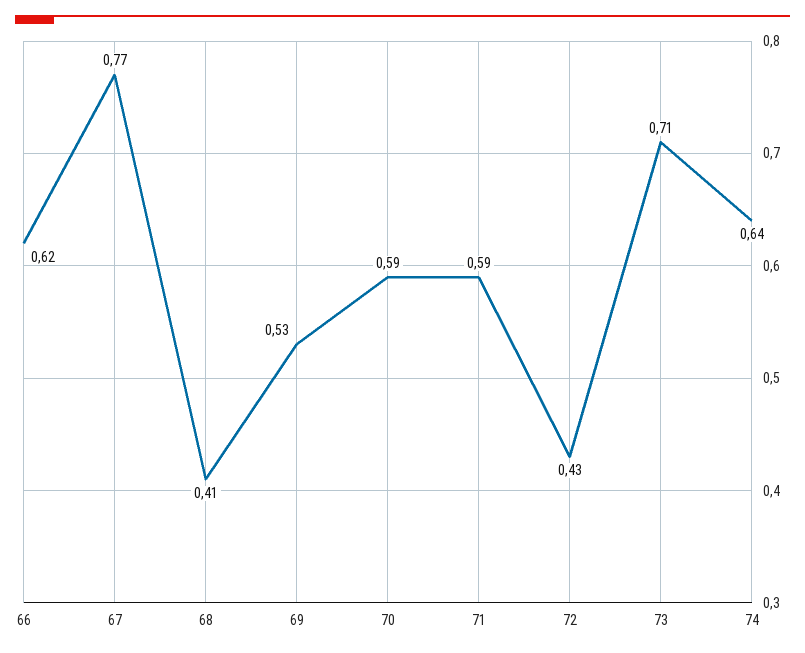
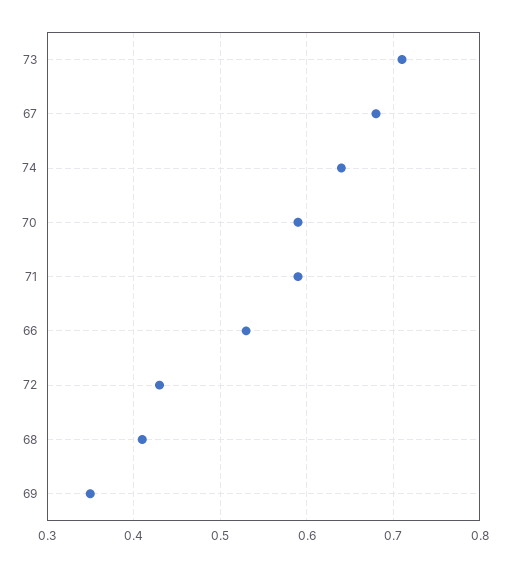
66: 0.62 -> 0.53
67: 0.77 -> 0.68
69: 0.53 -> 0.35

